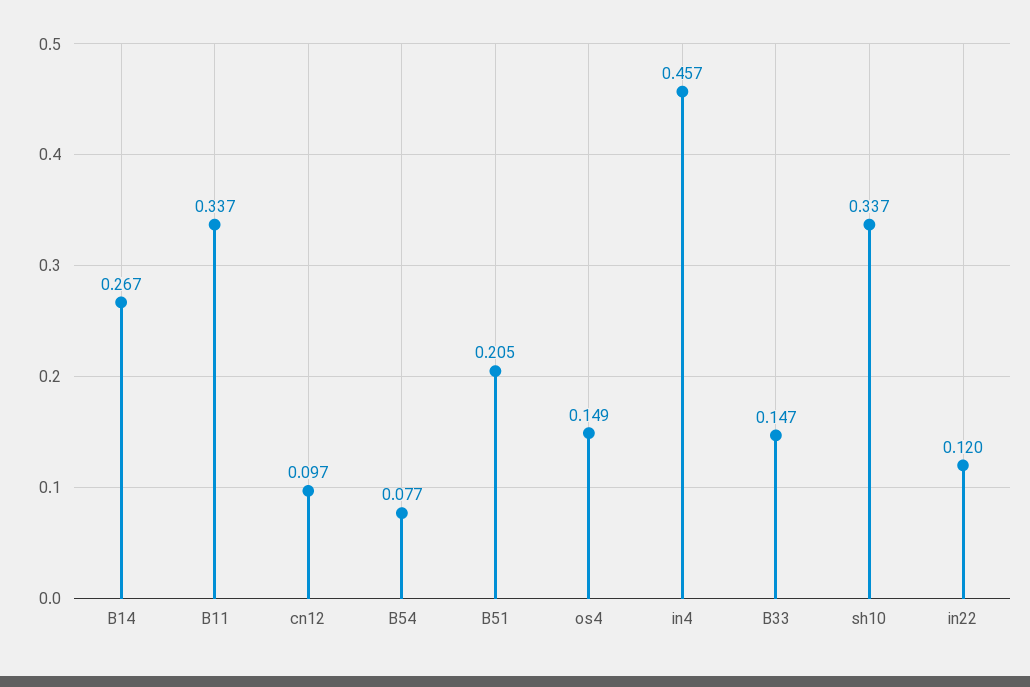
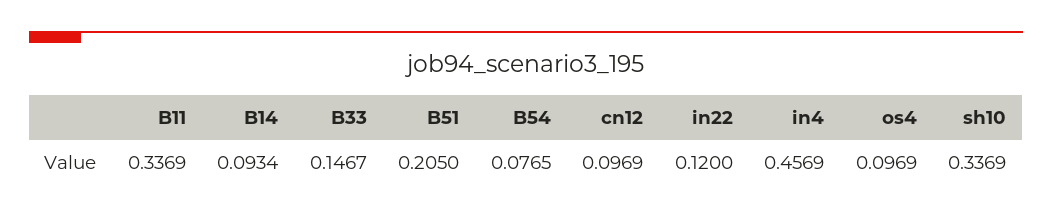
B14: 0.267 -> 0.0934
os4: 0.149 -> 0.0969

